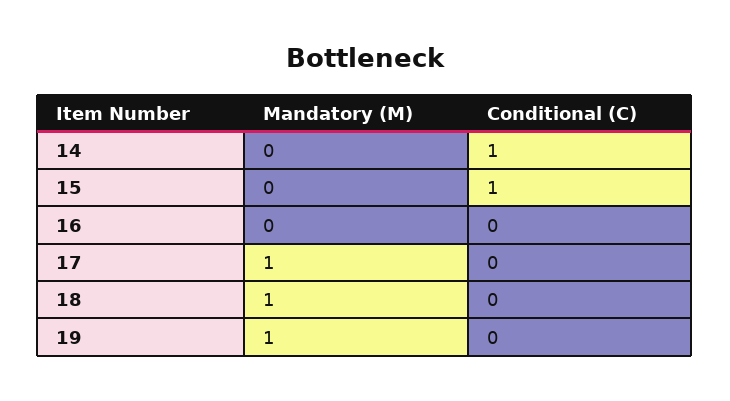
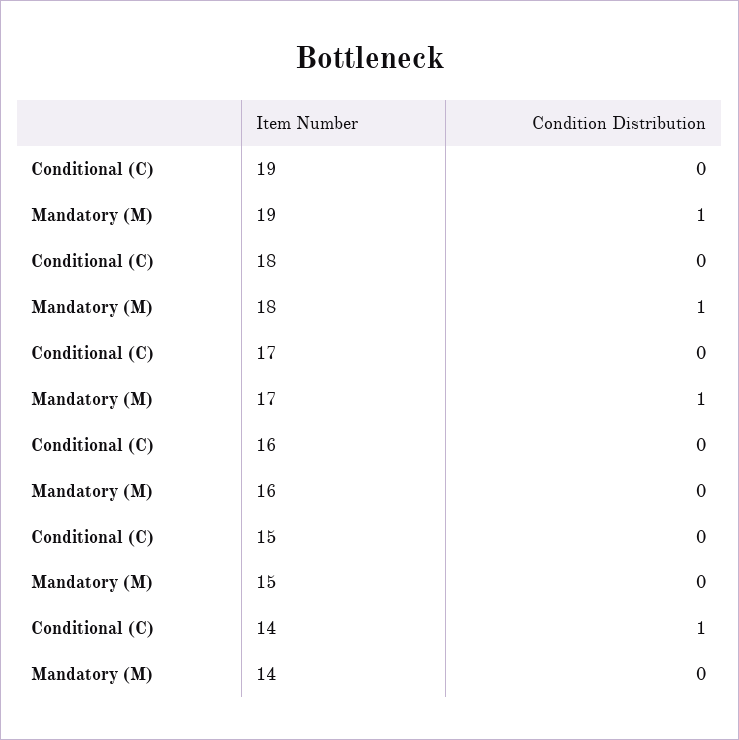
Conditional (C), 15: 1 -> 0

